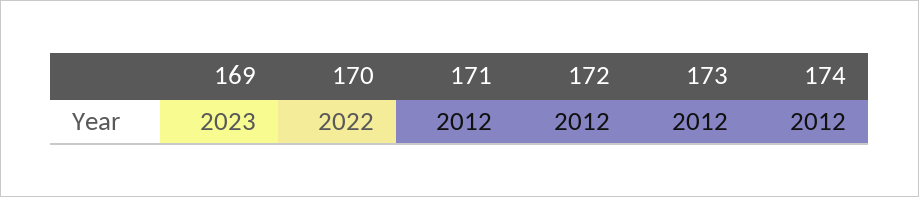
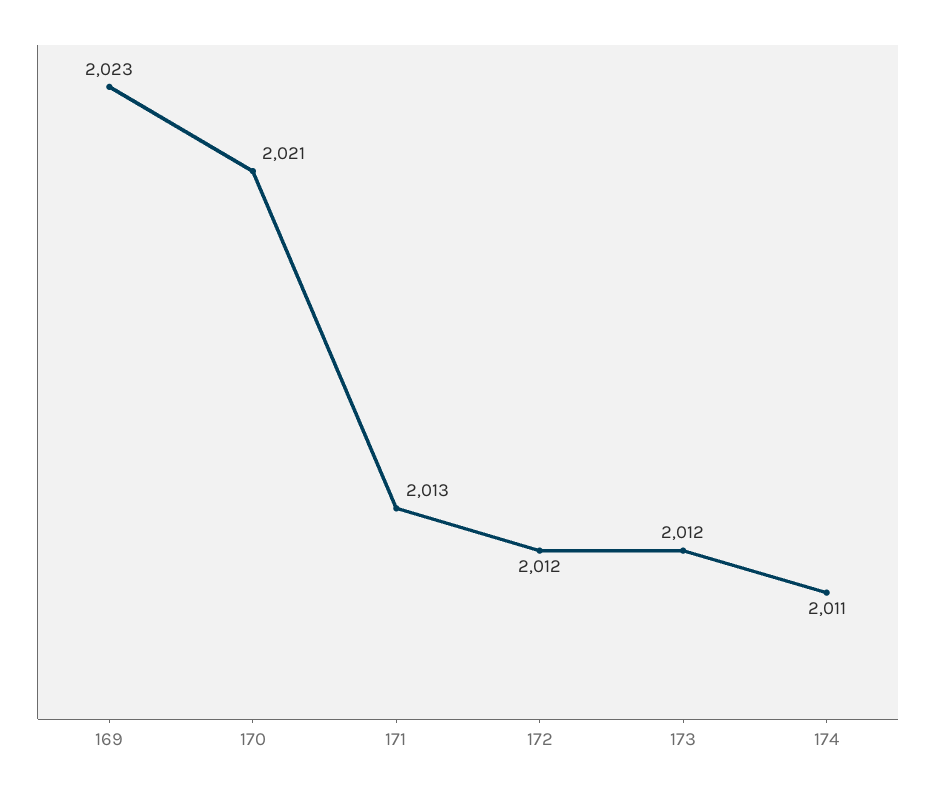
170: 2022 -> 2021
171: 2012 -> 2013
174: 2012 -> 2011

